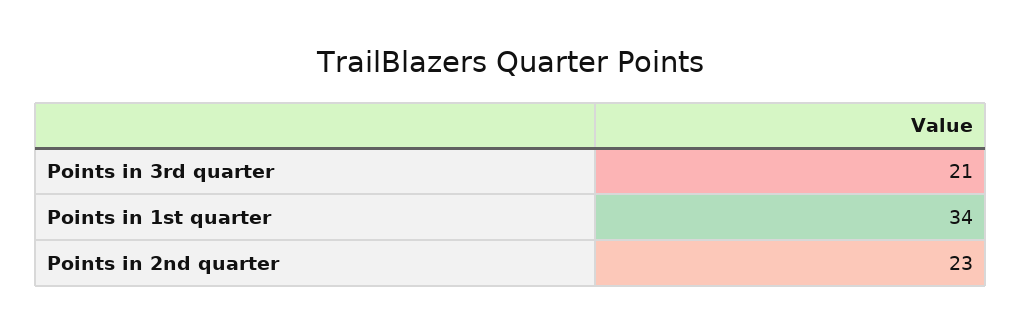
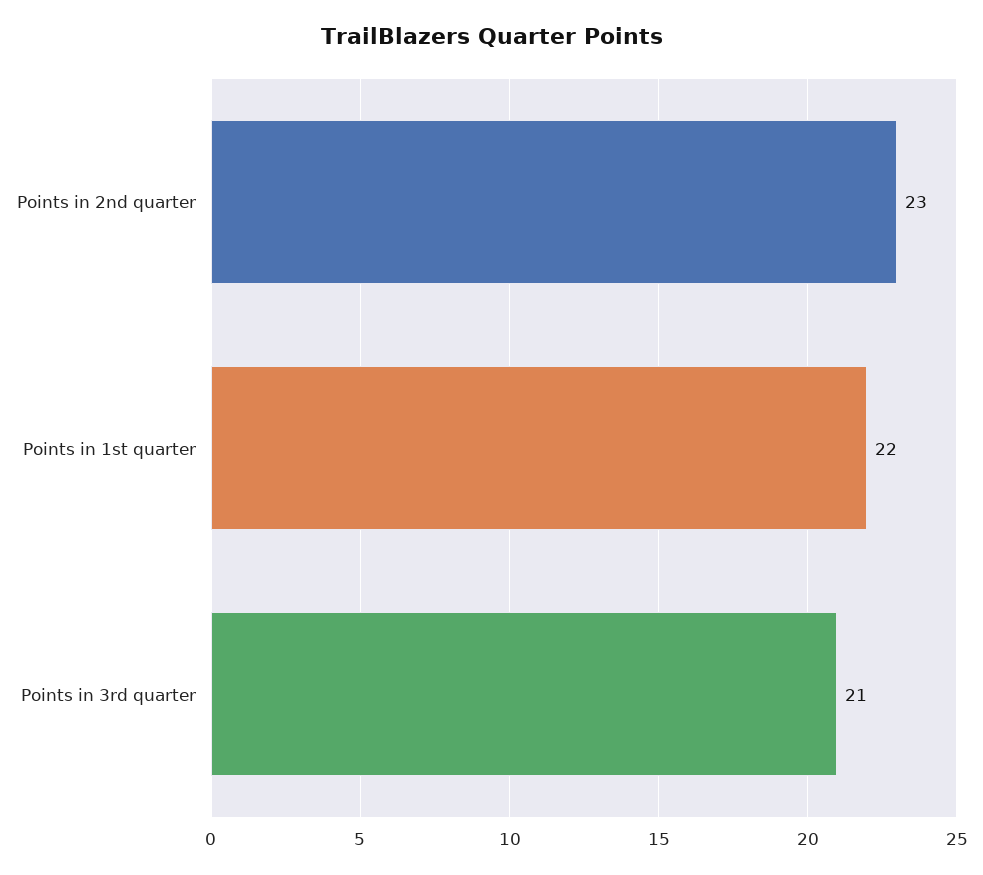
Points in 1st quarter: 34 -> 22

